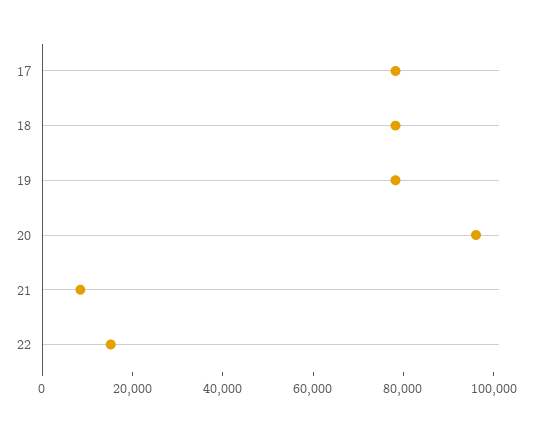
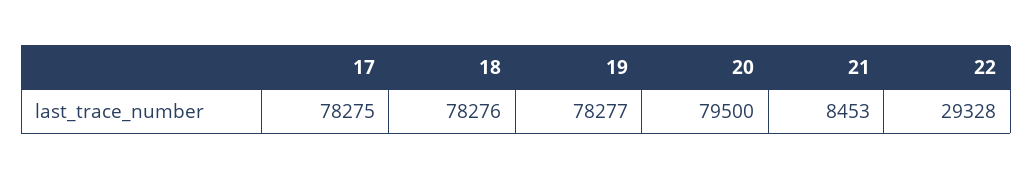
20: 95000 -> 79500
22: 15000 -> 29328

